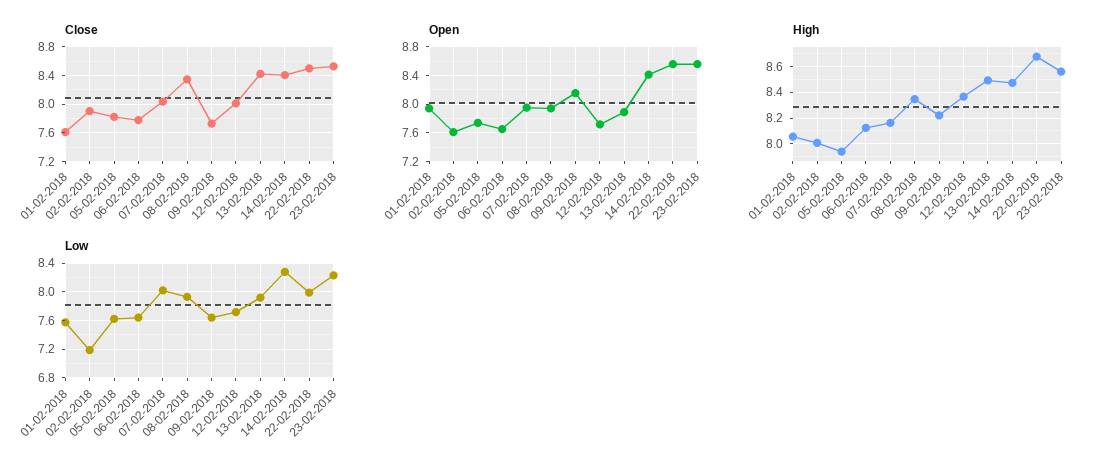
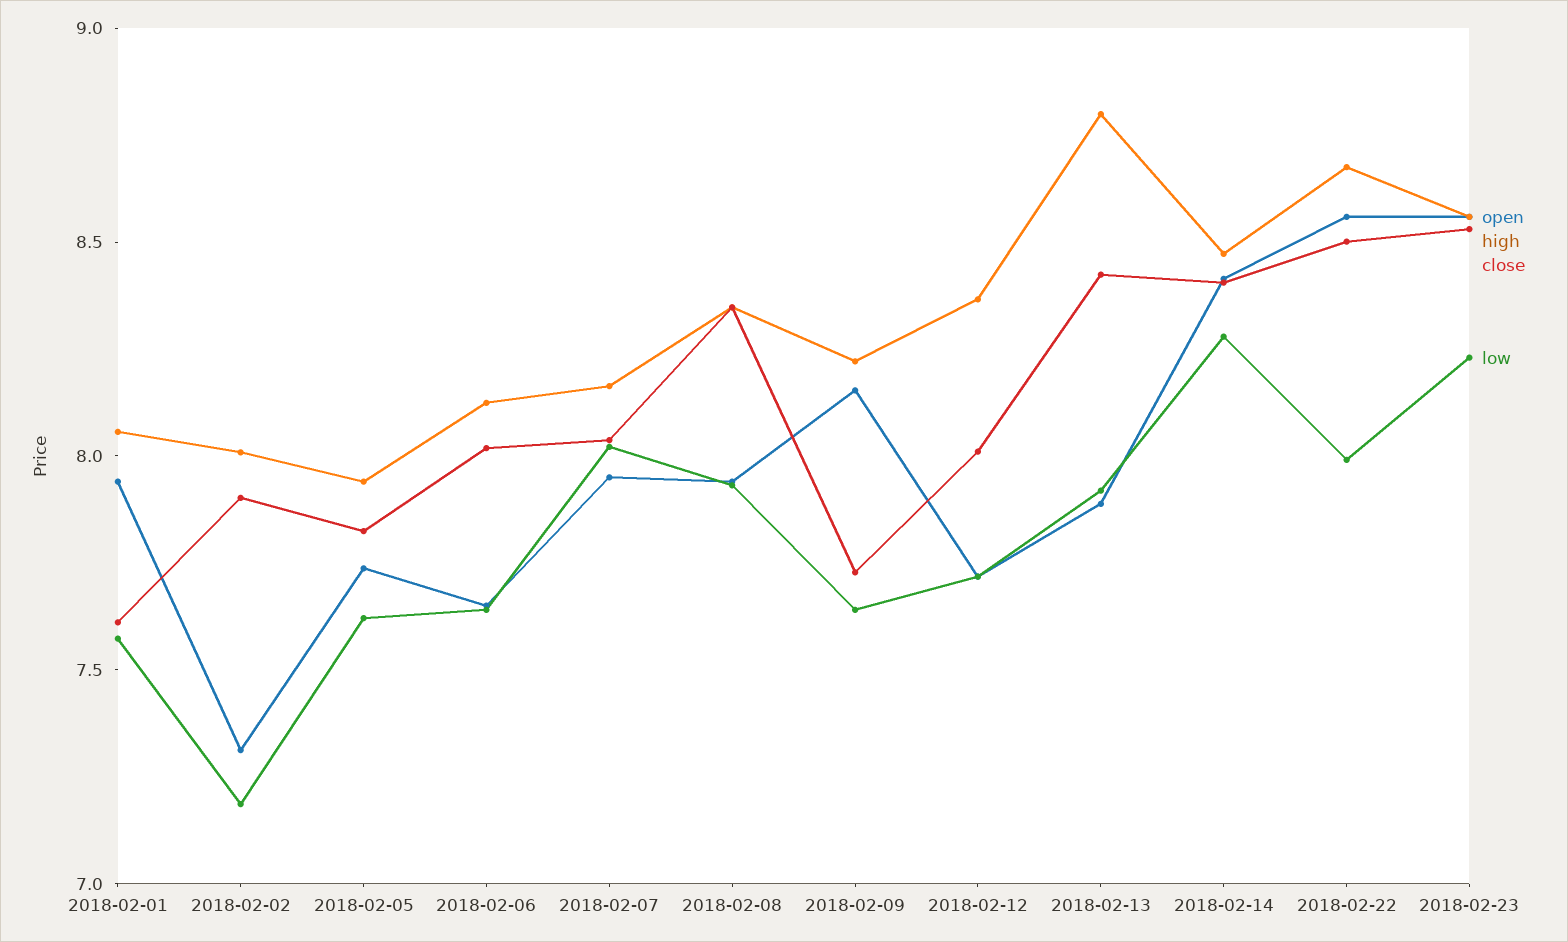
Close, 06-02-2018: 7.8 -> 8
Open, 02-02-2018: 7.6 -> 7.3
High, 13-02-2018: 8.5 -> 8.8

